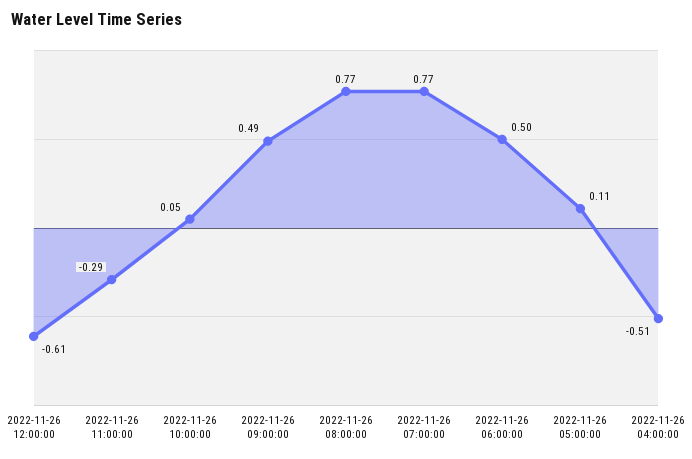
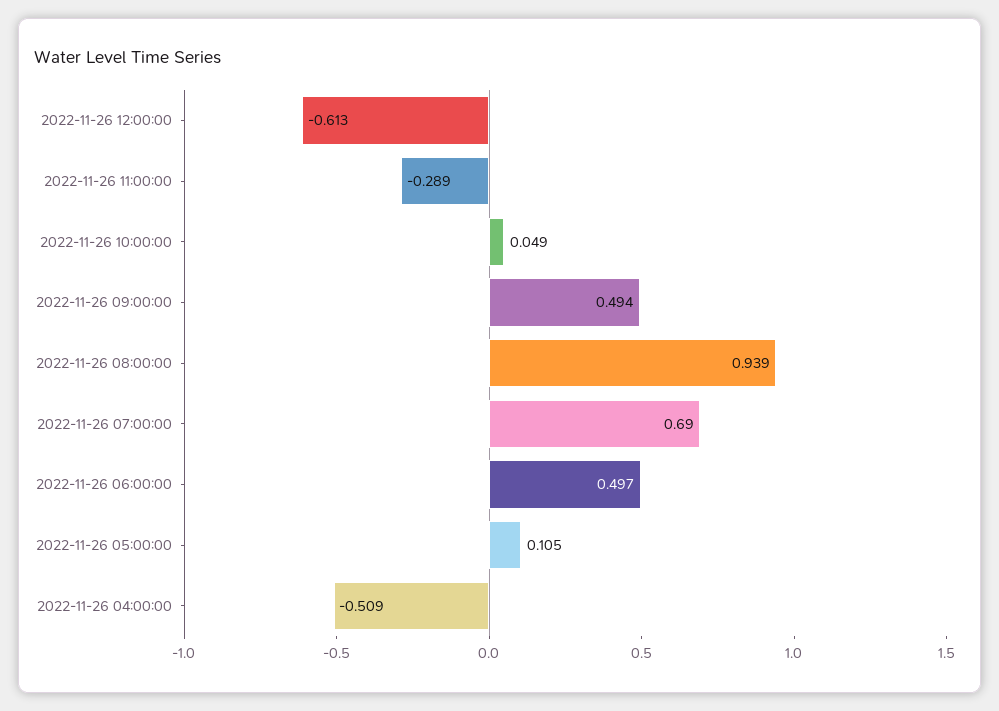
2022-11-26 08:00:00: 0.77 -> 0.939
2022-11-26 07:00:00: 0.77 -> 0.69

